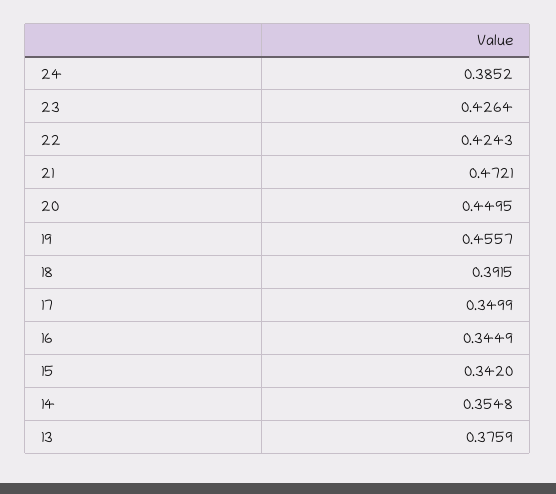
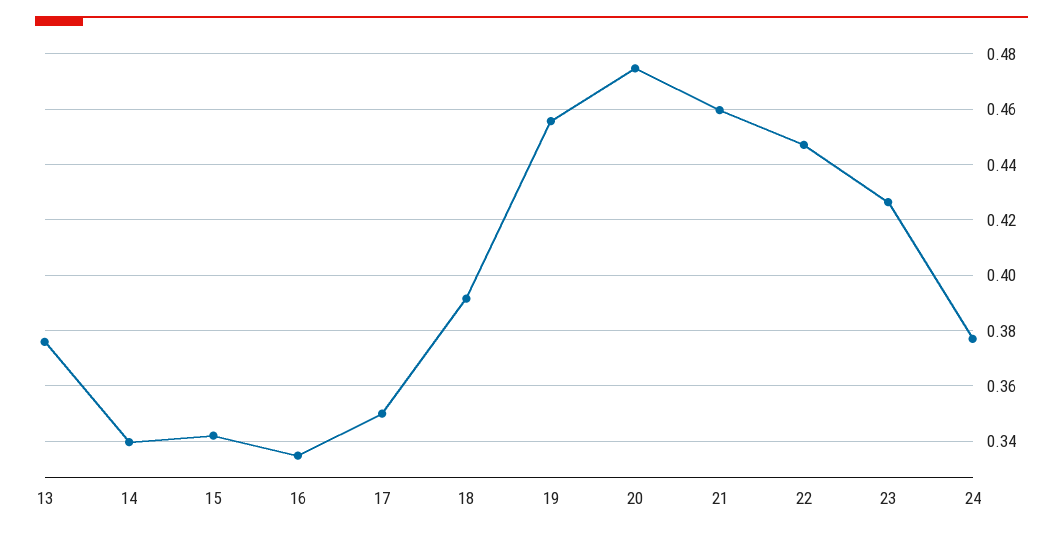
24: 0.3852 -> 0.3775
22: 0.4243 -> 0.4475
21: 0.4721 -> 0.46
20: 0.4495 -> 0.475
16: 0.3449 -> 0.335
14: 0.3548 -> 0.34

